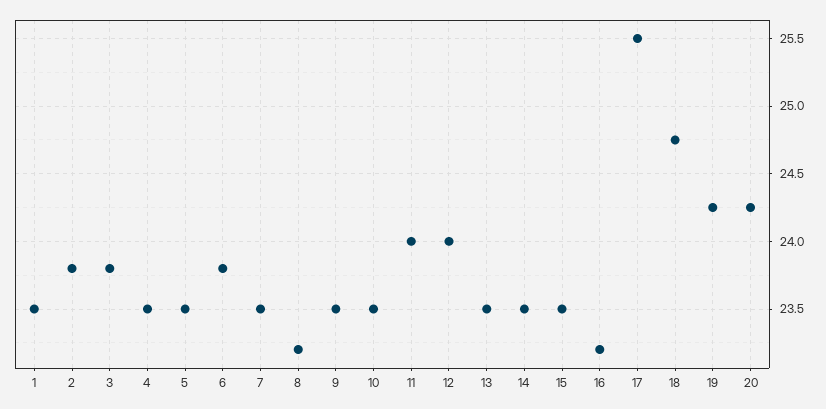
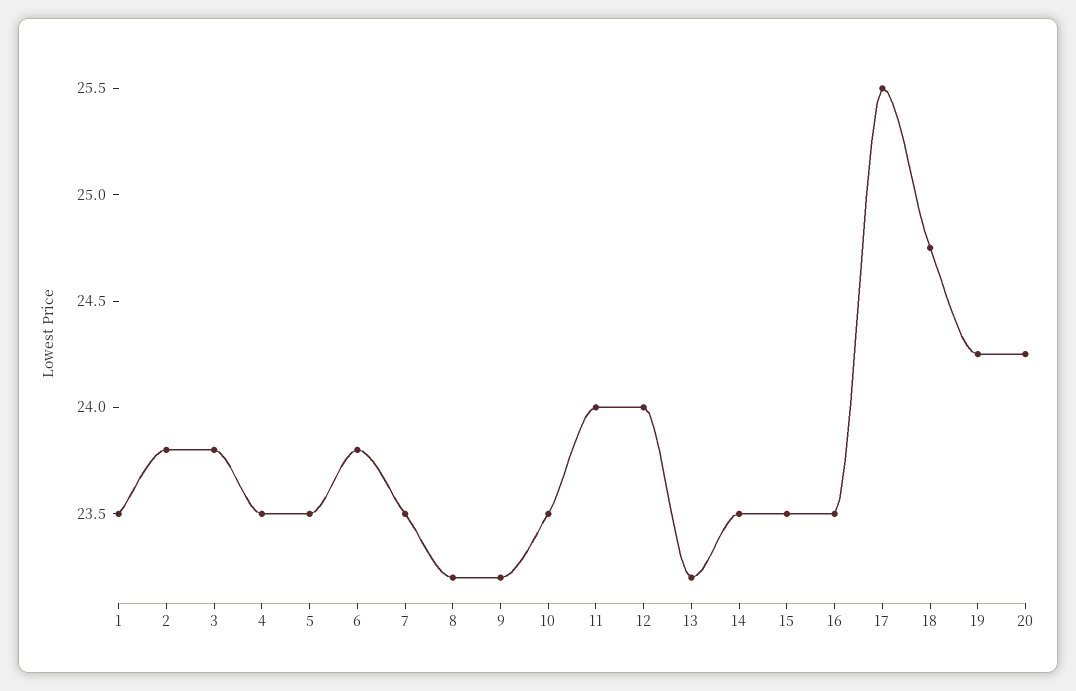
9: 23.5 -> 23.2
13: 23.5 -> 23.2
16: 23.2 -> 23.5

